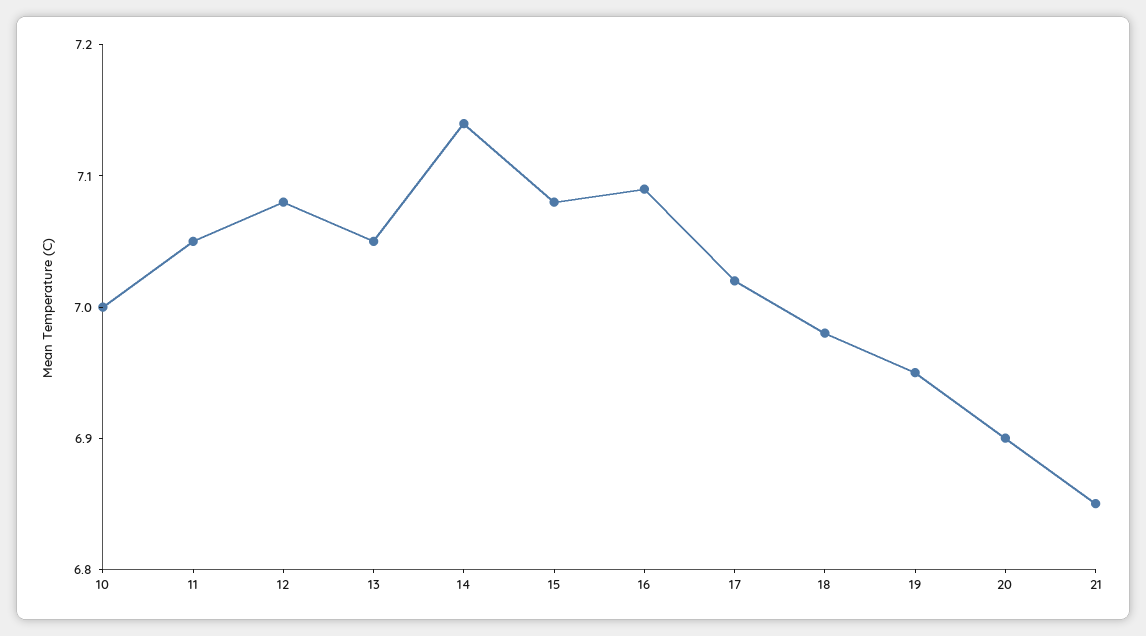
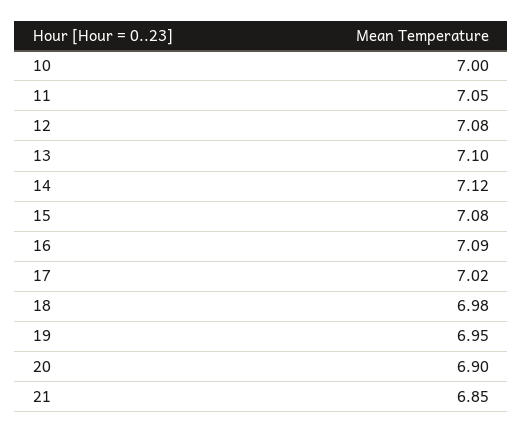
13: 7.05 -> 7.1
14: 7.14 -> 7.12

